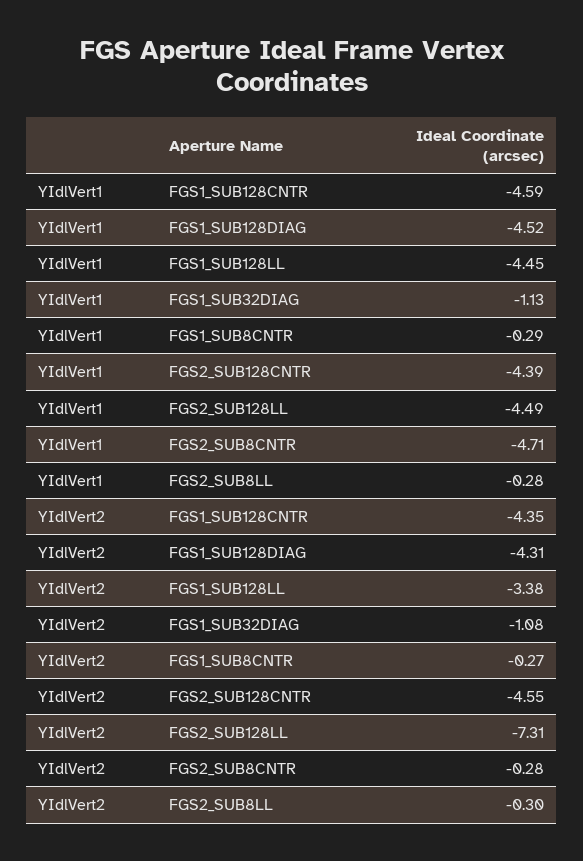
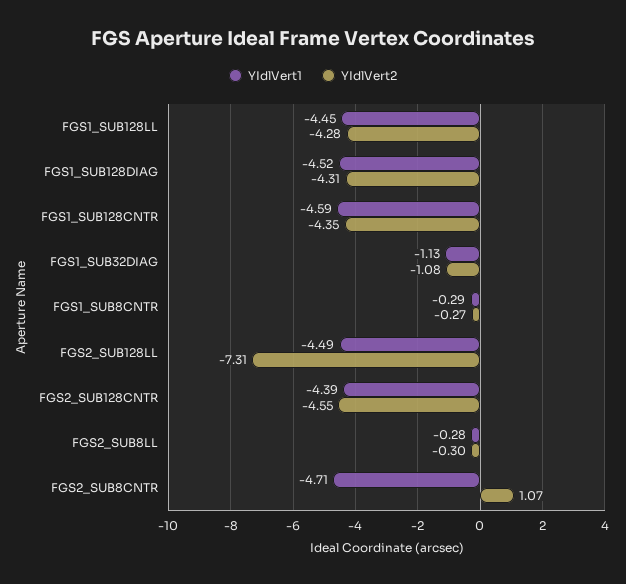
YIdlVert2, FGS1_SUB128LL: -3.38 -> -4.28
YIdlVert2, FGS2_SUB8CNTR: -0.28 -> 1.07

